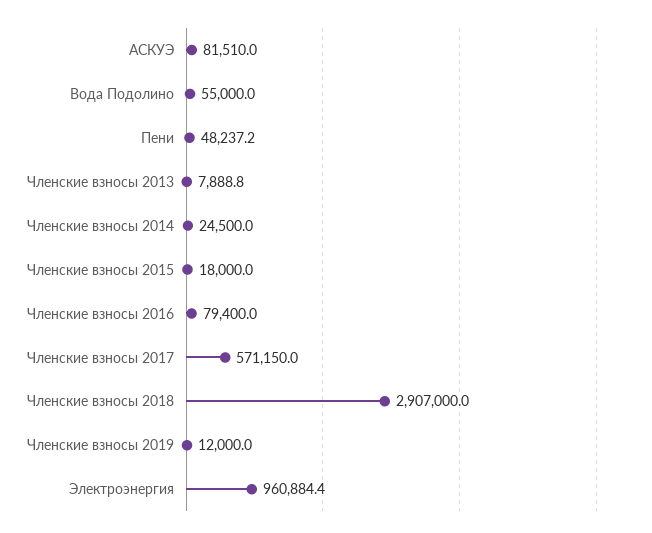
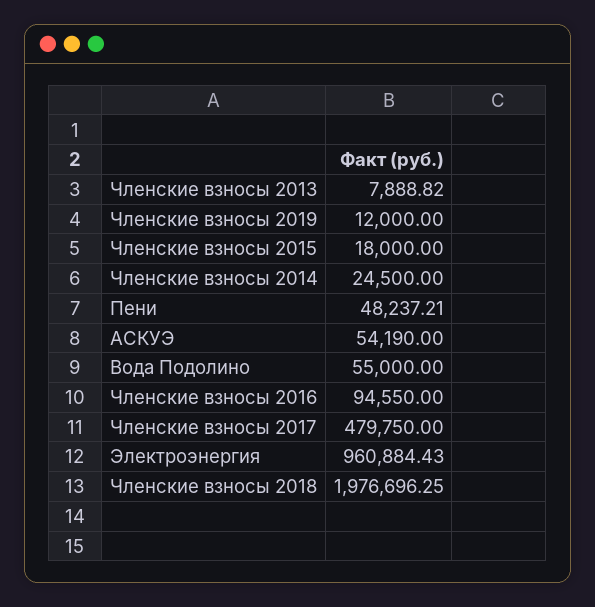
АСКУЭ: 81510 -> 54190
Членские взносы 2016: 79400 -> 94550
Членские взносы 2017: 571150 -> 479750
Членские взносы 2018: 2907000 -> 1976696.25

